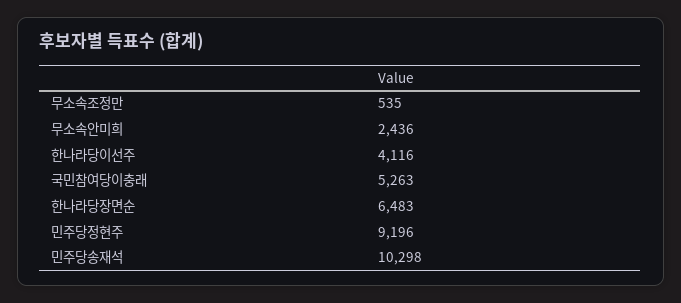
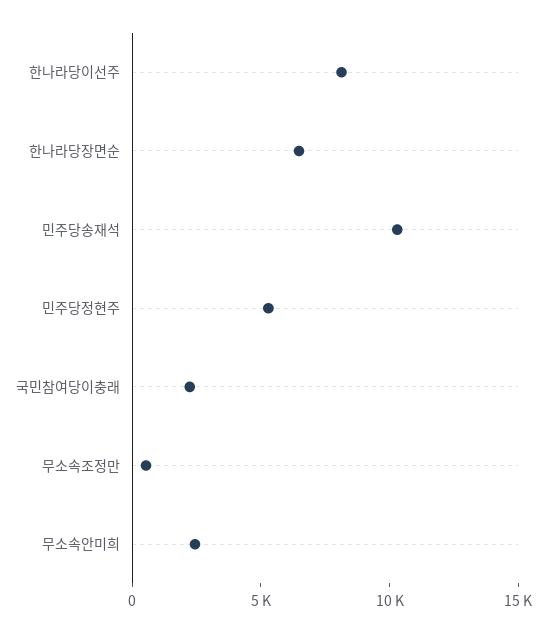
한나라당이선주: 4116 -> 8000
국민참여당이충래: 5263 -> 2000
민주당정현주: 9196 -> 5000

